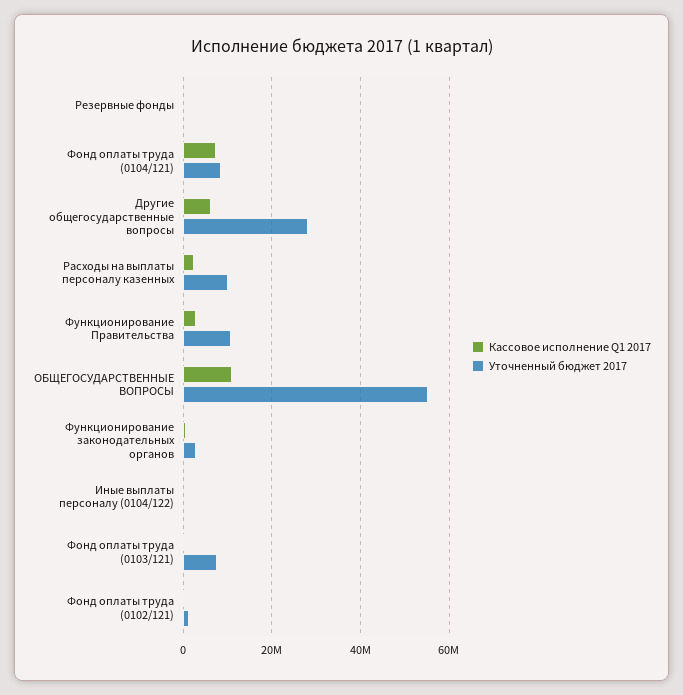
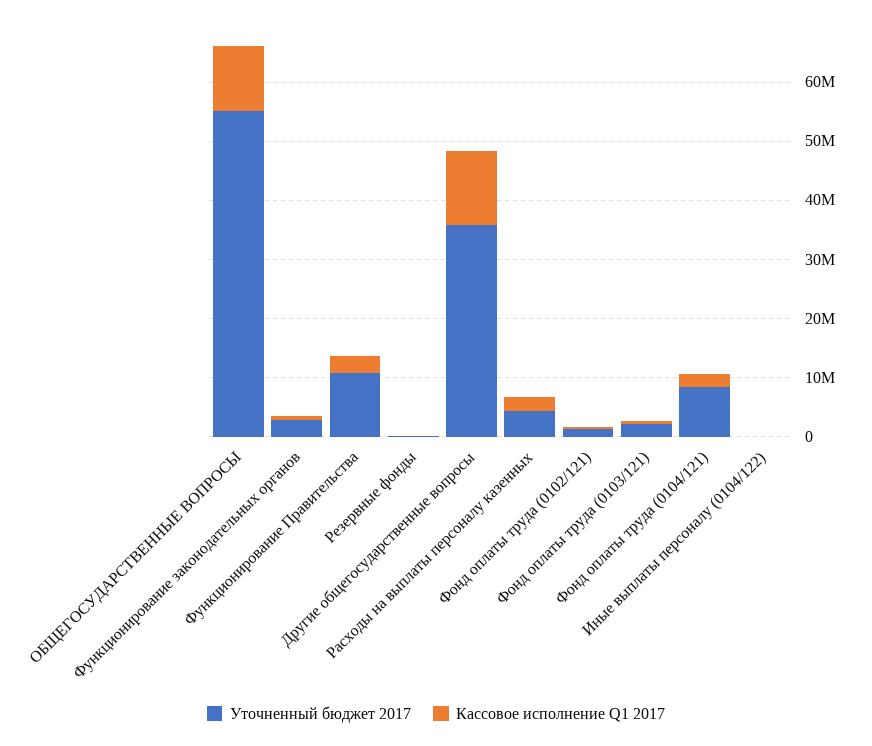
Кассовое исполнение Q1 2017, Фонд оплаты труда (0104/121): 8000000 -> 2000000
Кассовое исполнение Q1 2017, Другие общегосударственные вопросы: 6000000 -> 12000000
Уточненный бюджет 2017, Другие общегосударственные вопросы: 28000000 -> 36000000
Уточненный бюджет 2017, Расходы на выплаты персоналу казенных: 10000000 -> 4000000
Уточненный бюджет 2017, Фонд оплаты труда (0103/121): 8000000 -> 2000000

